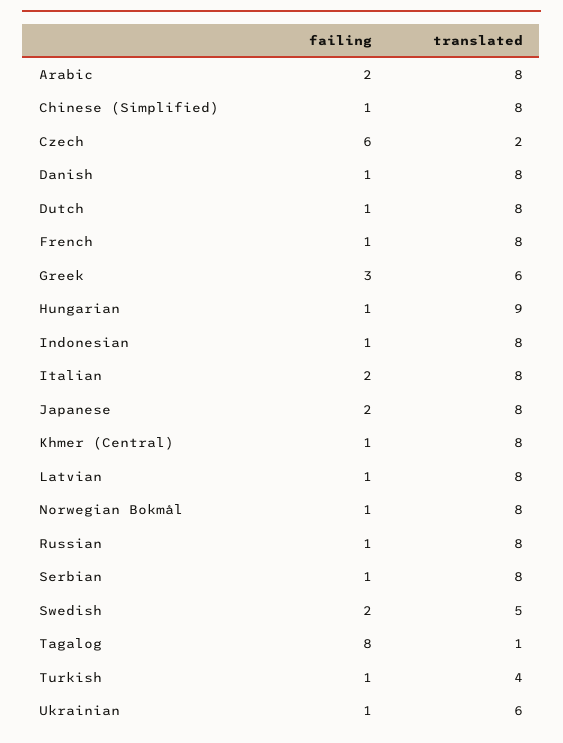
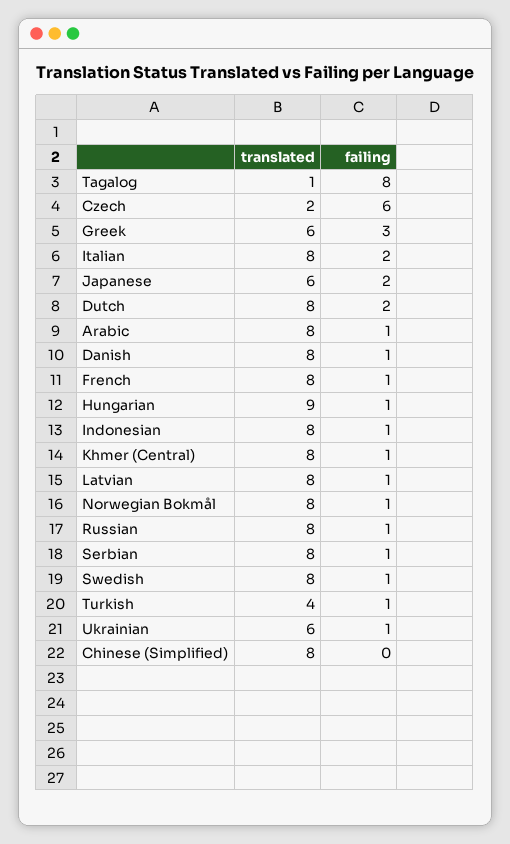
failing, Arabic: 2 -> 1
failing, Chinese (Simplified): 1 -> 0
failing, Dutch: 1 -> 2
translated, Japanese: 8 -> 6
failing, Swedish: 2 -> 1
translated, Swedish: 5 -> 8

